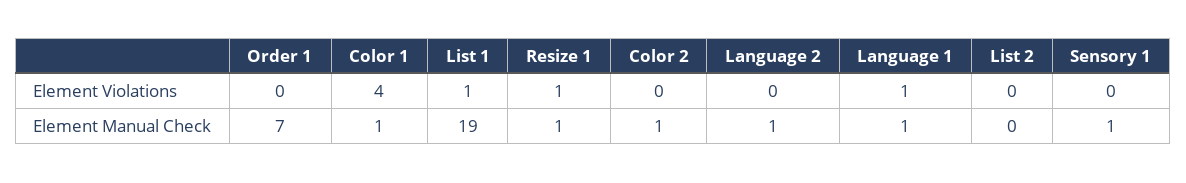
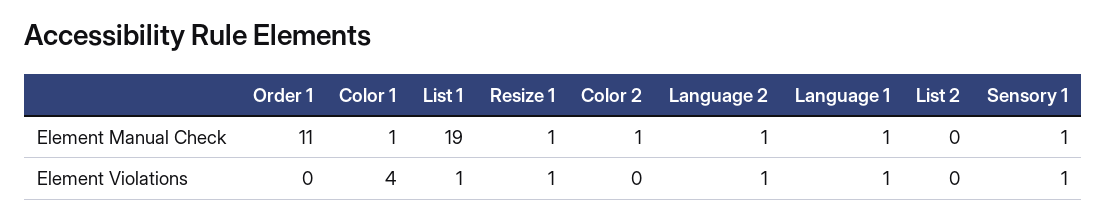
Language 2, Element Violations: 0 -> 1
Sensory 1, Element Violations: 0 -> 1
Order 1, Element Manual Check: 7 -> 11

